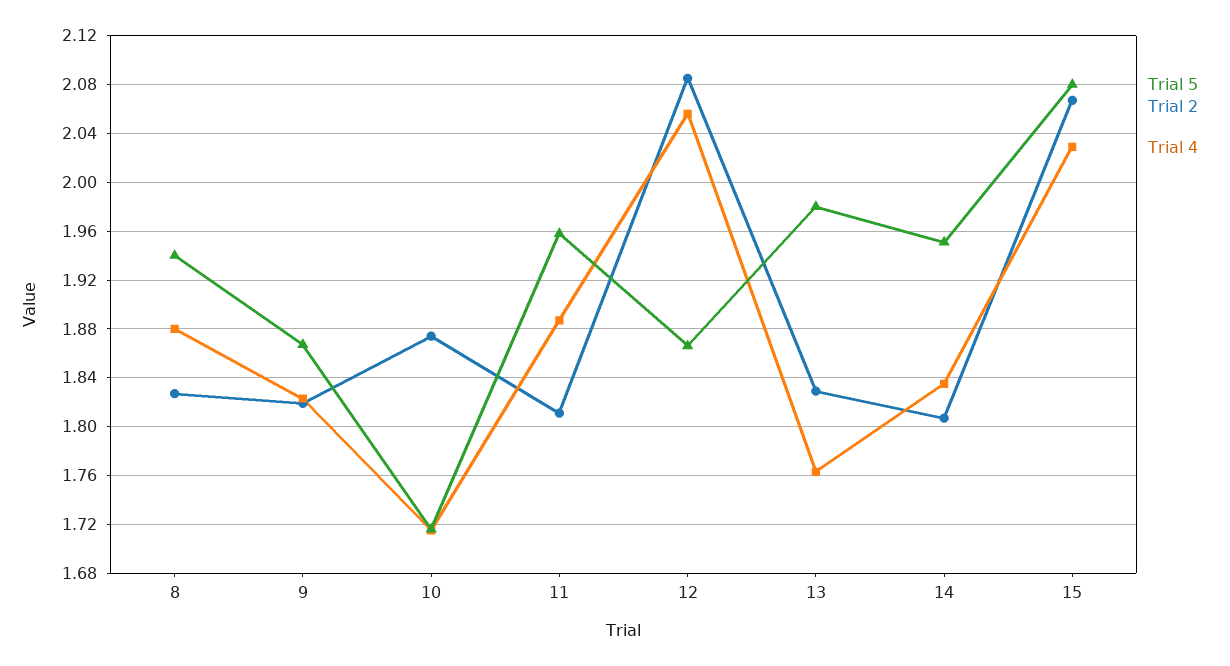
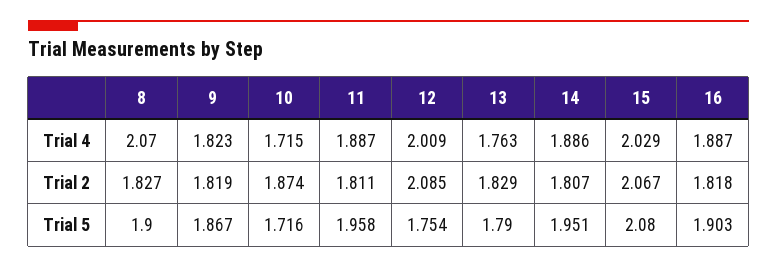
Trial 5, 8: 1.94 -> 1.9
Trial 4, 8: 1.88 -> 2.07
Trial 5, 12: 1.865 -> 1.754
Trial 4, 12: 2.055 -> 2.009
Trial 5, 13: 1.98 -> 1.79
Trial 4, 14: 1.835 -> 1.886
Trial 4, 16: none -> 1.887
Trial 2, 16: none -> 1.818
Trial 5, 16: none -> 1.903

